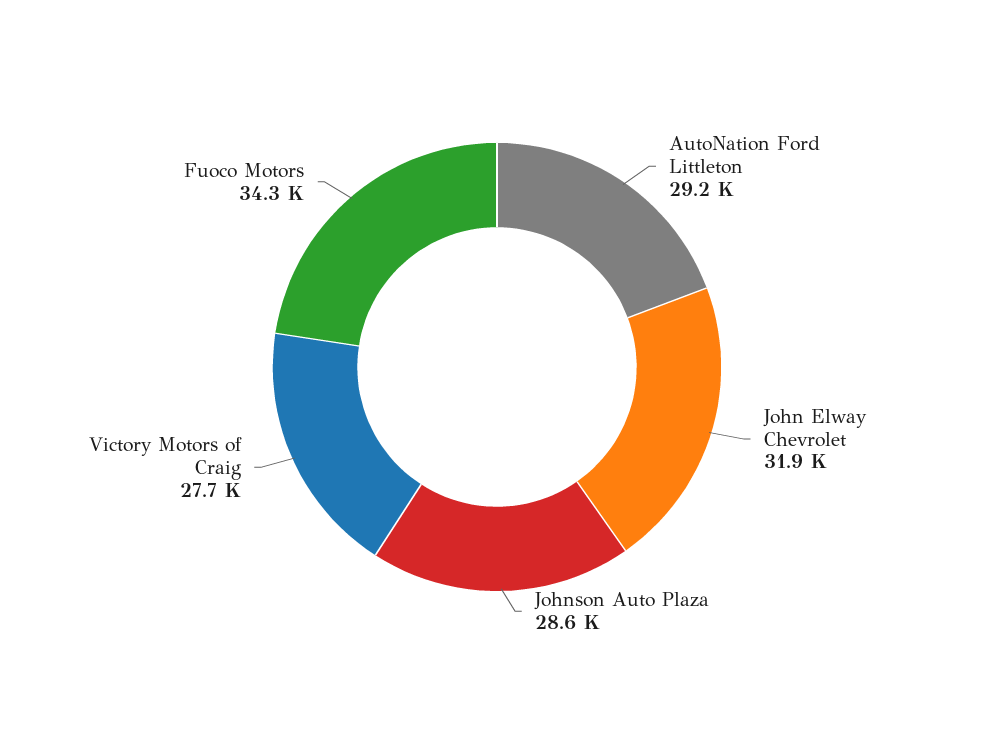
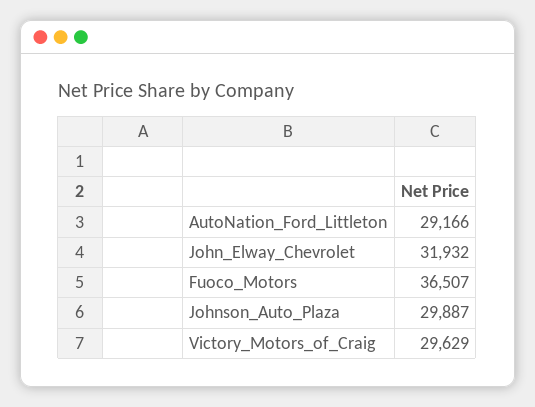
Johnson Auto Plaza: 28600 -> 29887
Victory Motors of Craig: 27700 -> 29629
Fuoco Motors: 34300 -> 36507

